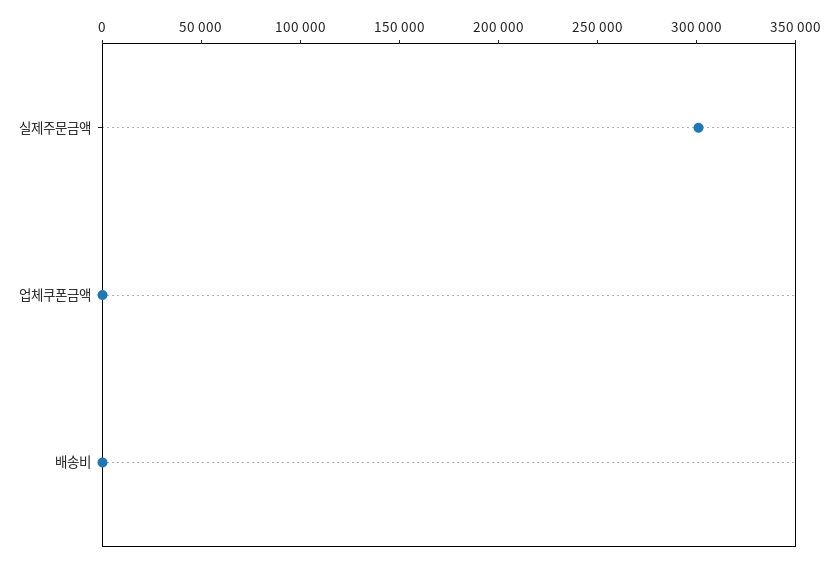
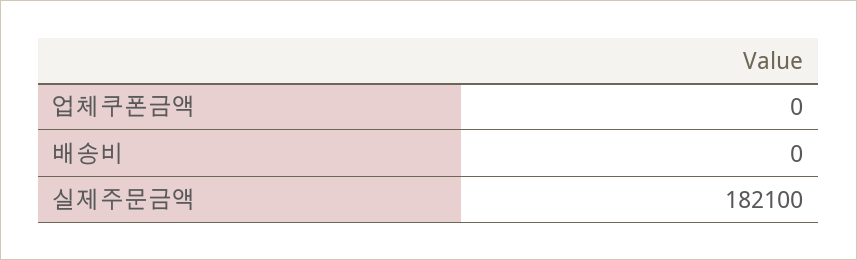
실제주문금액: 300000 -> 182100

